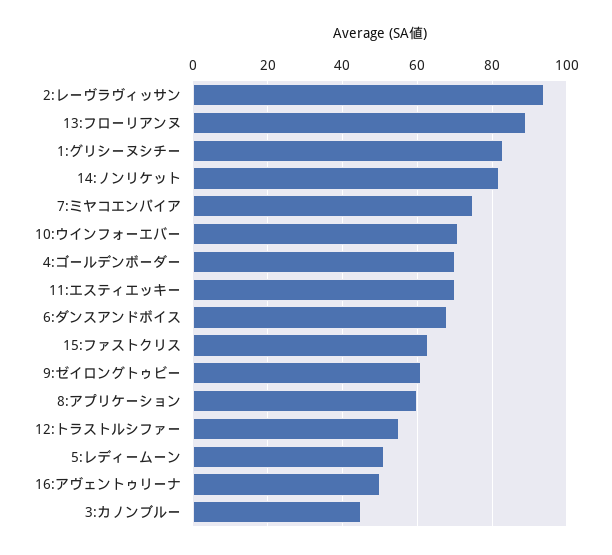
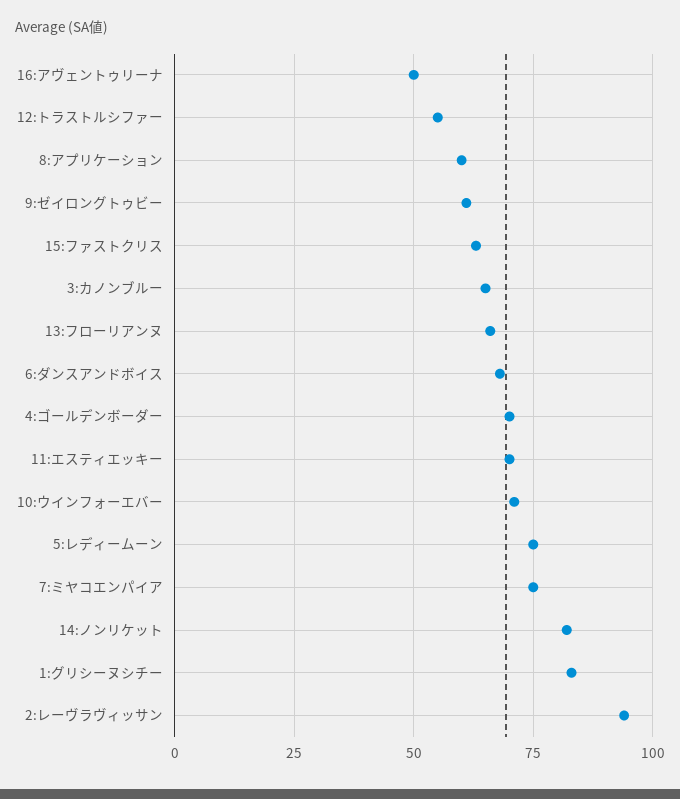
13:フローリアンヌ: 90 -> 65
5:レディームーン: 50 -> 75
3:カノンブルー: 45 -> 65

